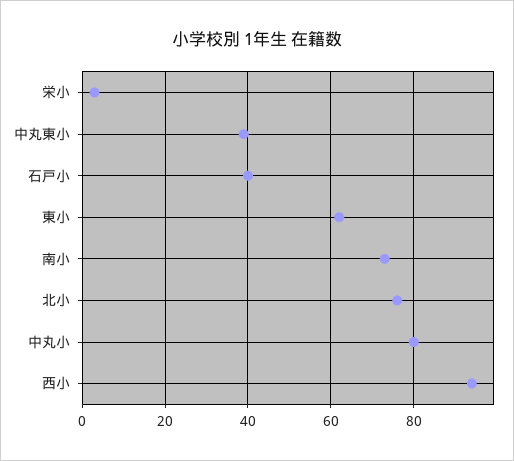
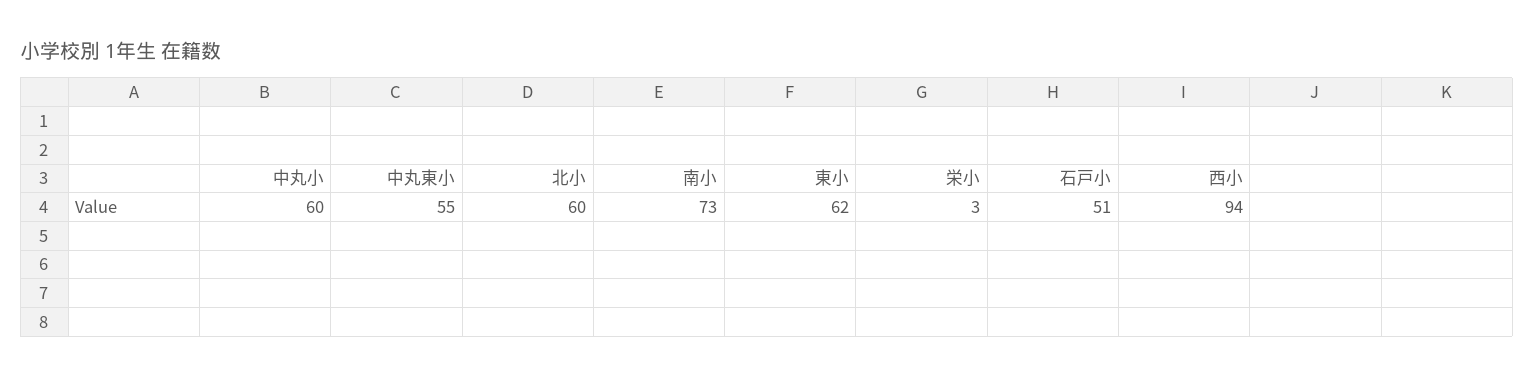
中丸東小: 40 -> 55
石戸小: 40 -> 51
北小: 75 -> 60
中丸小: 80 -> 60

